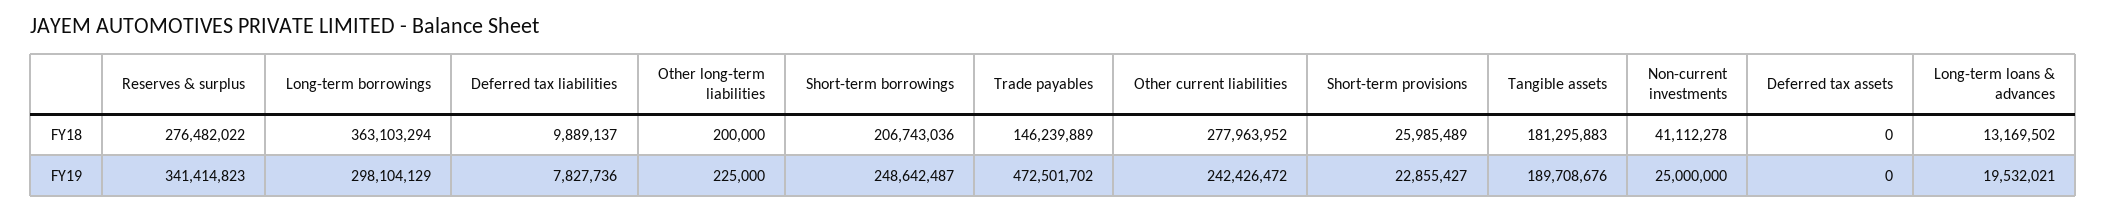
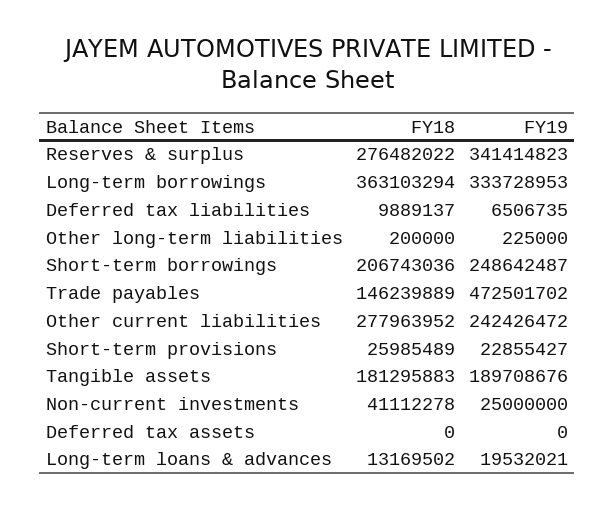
Long-term borrowings, FY19: 298104129 -> 333728953
Deferred tax liabilities, FY19: 7827736 -> 6506735

